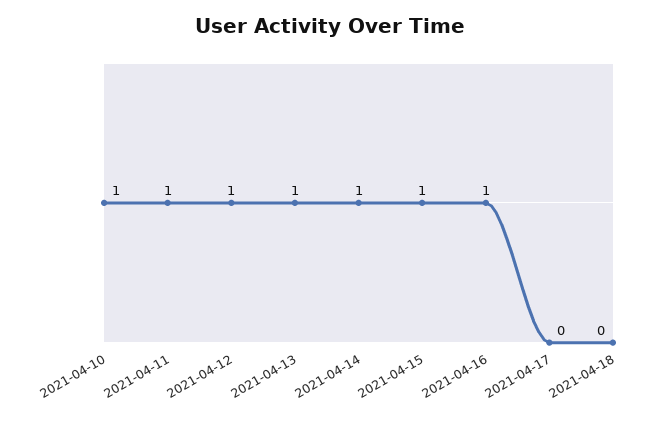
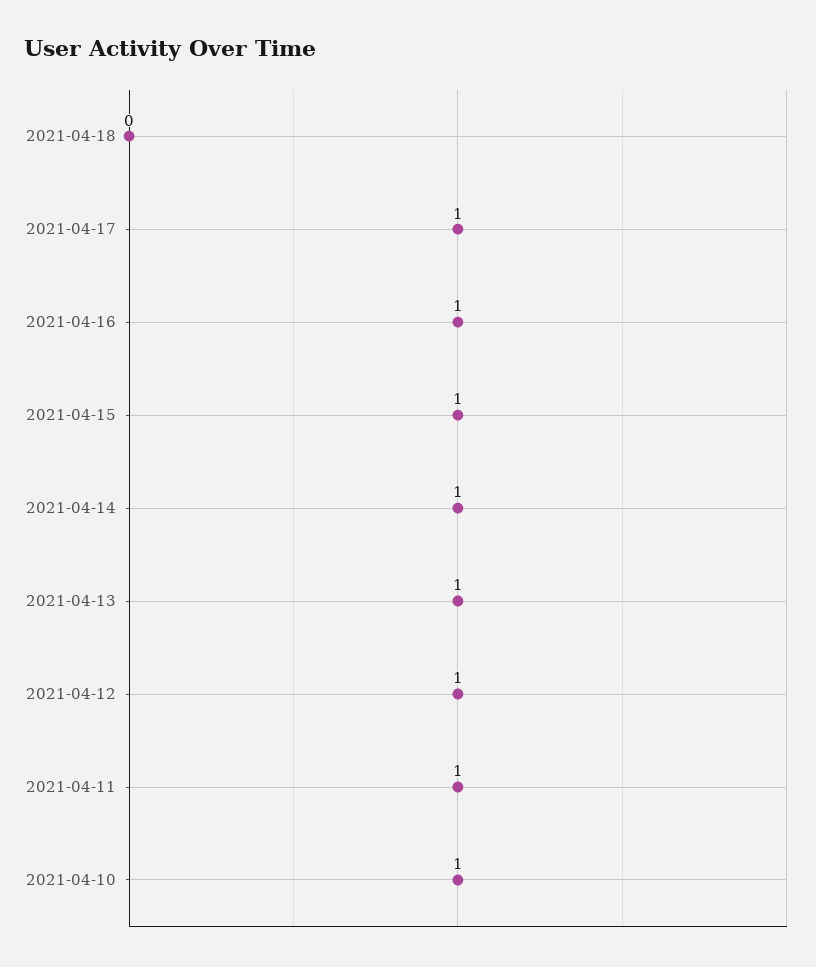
2021-04-17: 0 -> 1

